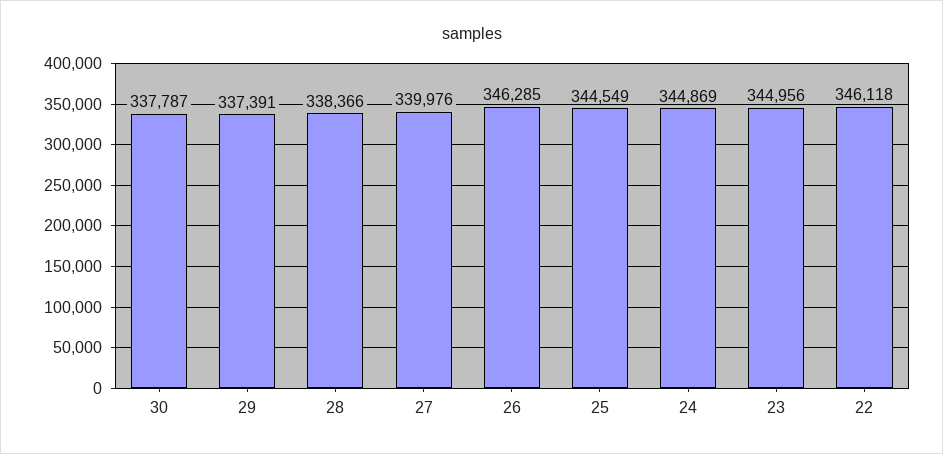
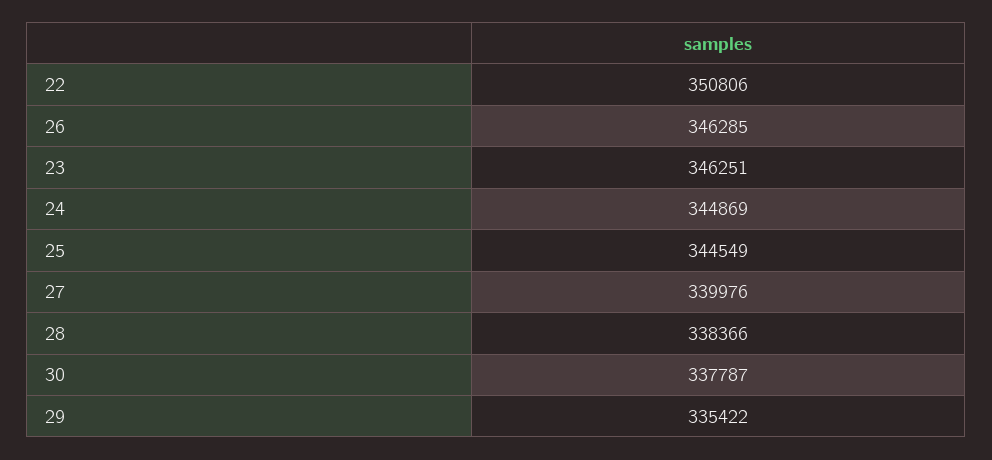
29: 337391 -> 335422
23: 344956 -> 346251
22: 346118 -> 350806

